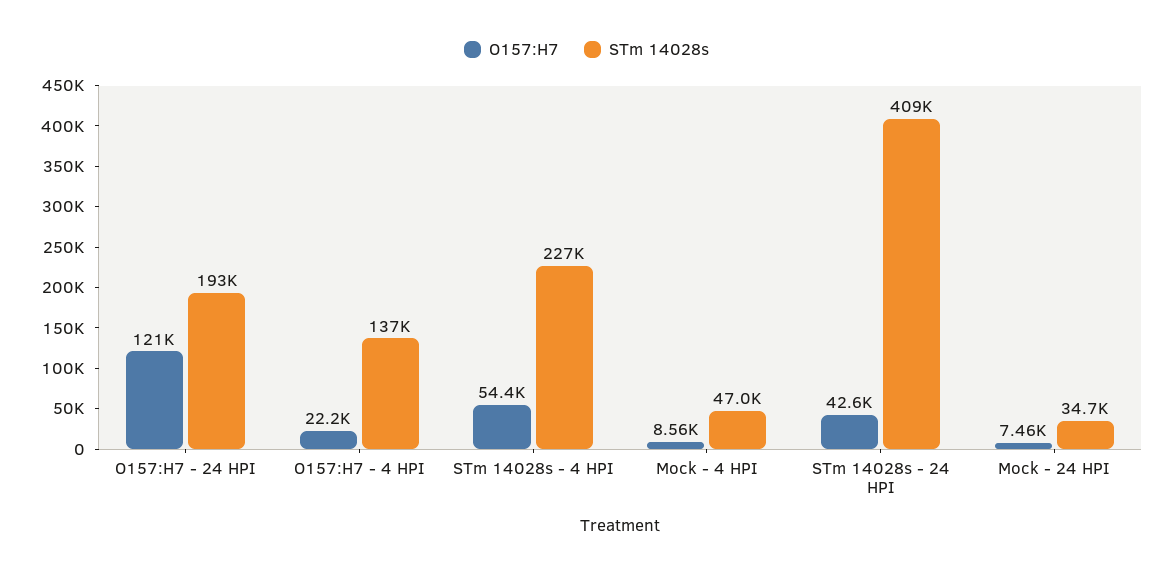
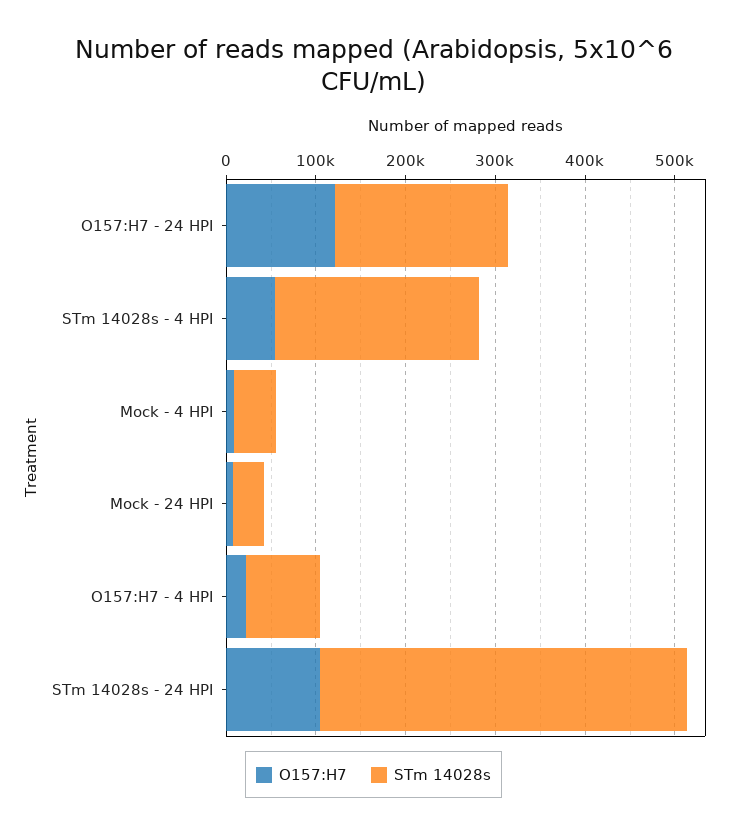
STm 14028s, O157:H7 - 4 HPI: 137000 -> 80000
O157:H7, STm 14028s - 24 HPI: 42600 -> 100000

